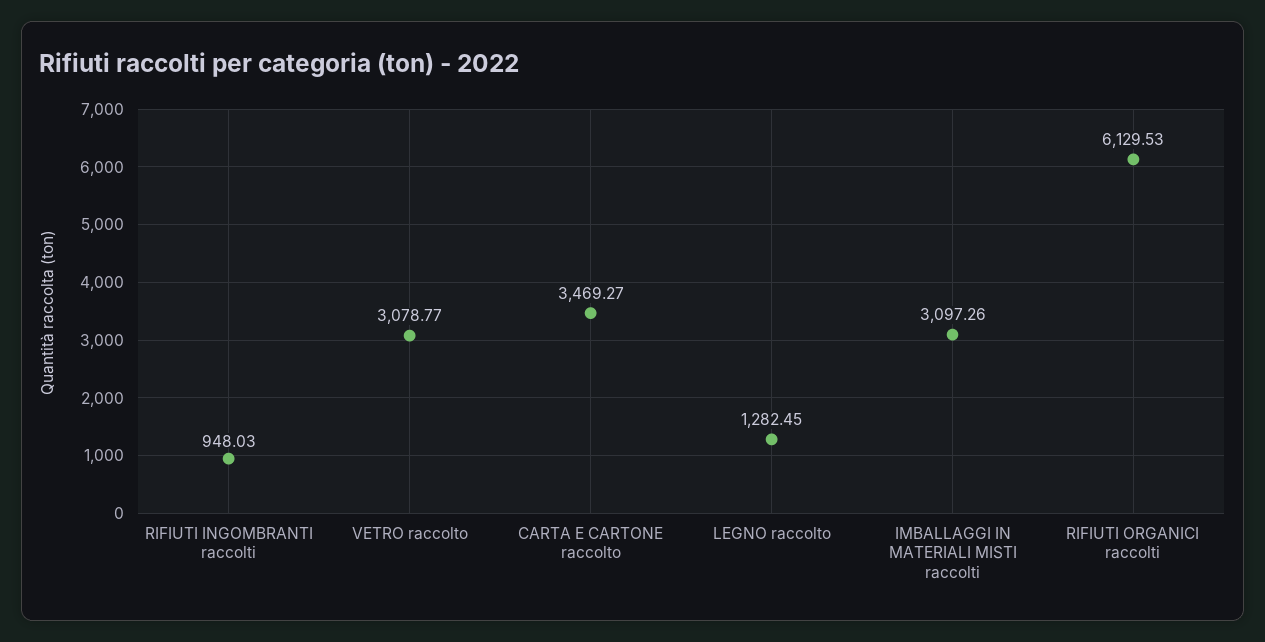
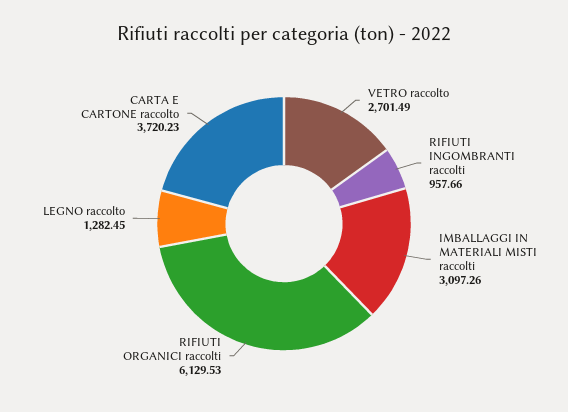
RIFIUTI INGOMBRANTI raccolti: 948.03 -> 957.66
VETRO raccolto: 3078.77 -> 2701.49
CARTA E CARTONE raccolto: 3469.27 -> 3720.23

